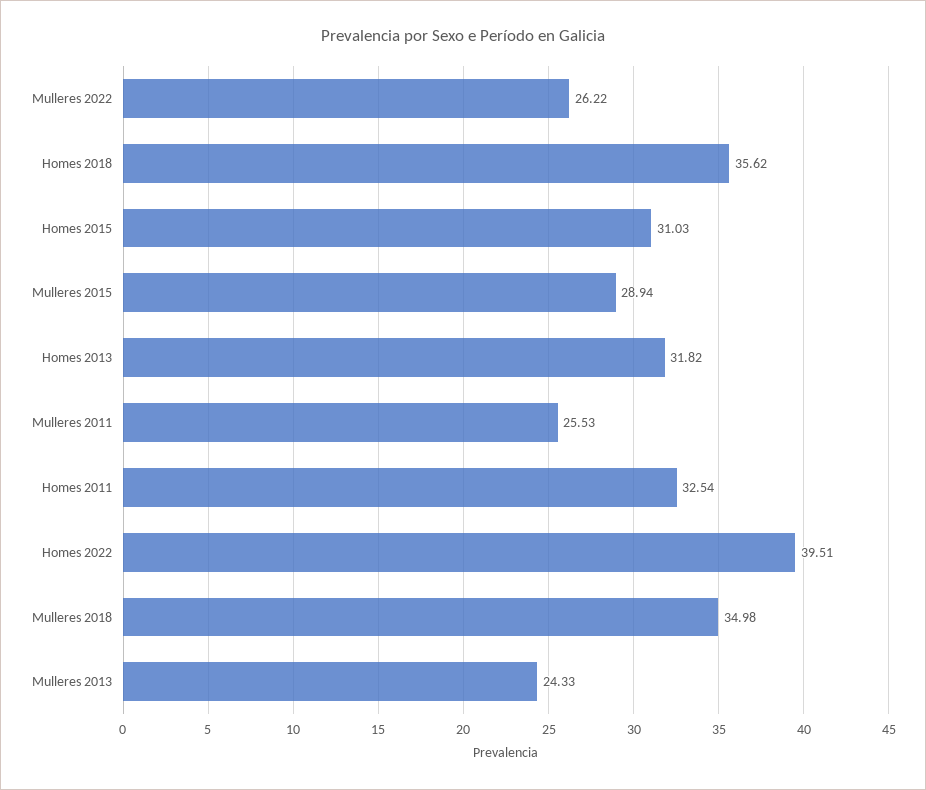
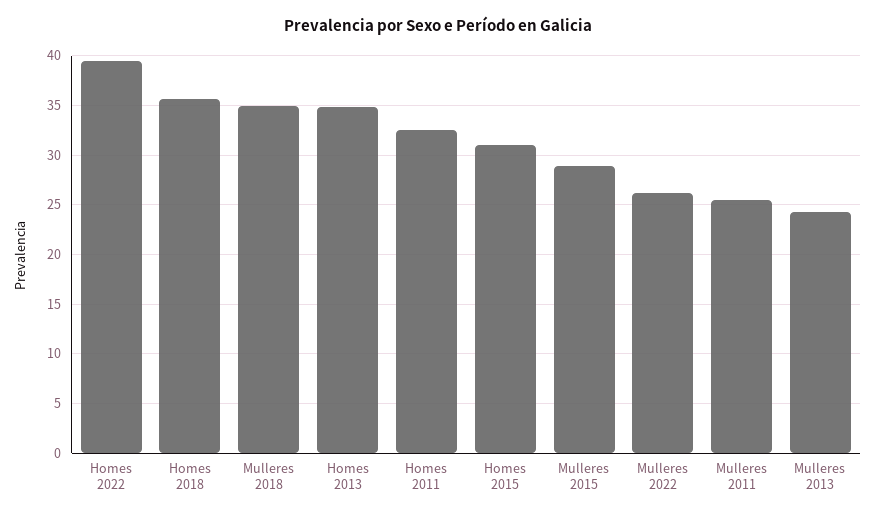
Homes 2013: 31.82 -> 35

